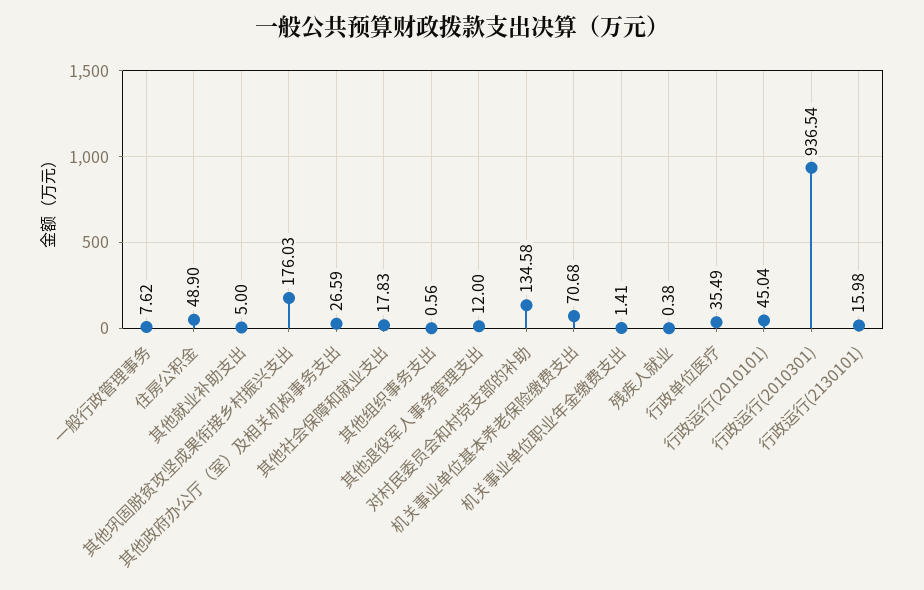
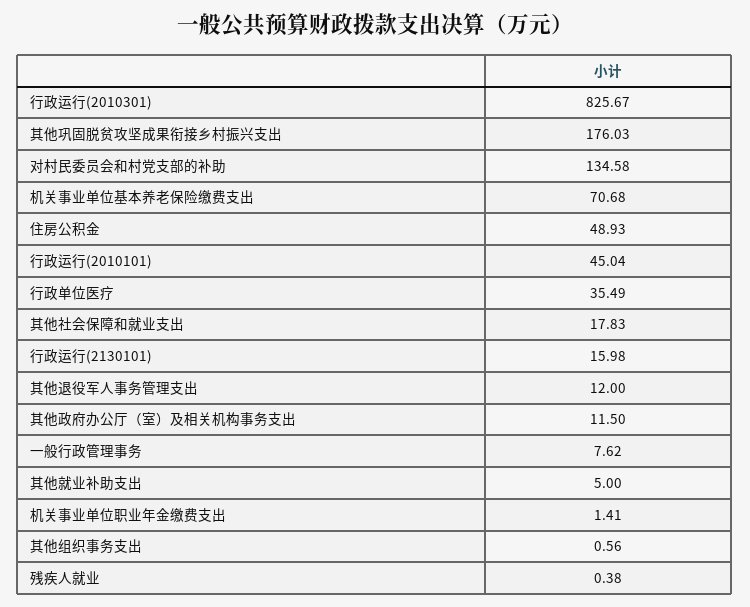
住房公积金: 48.9 -> 48.93
其他政府办公厅（室）及相关机构事务支出: 26.59 -> 11.5
行政运行(2010301): 936.54 -> 825.67

